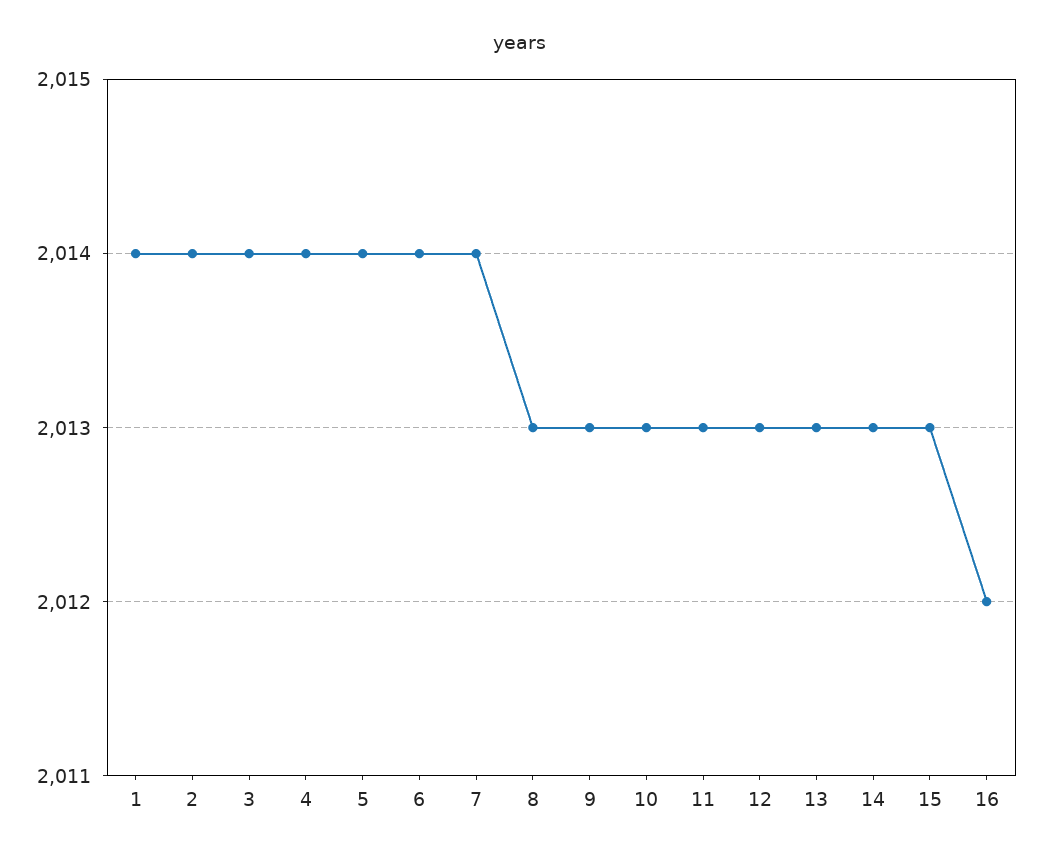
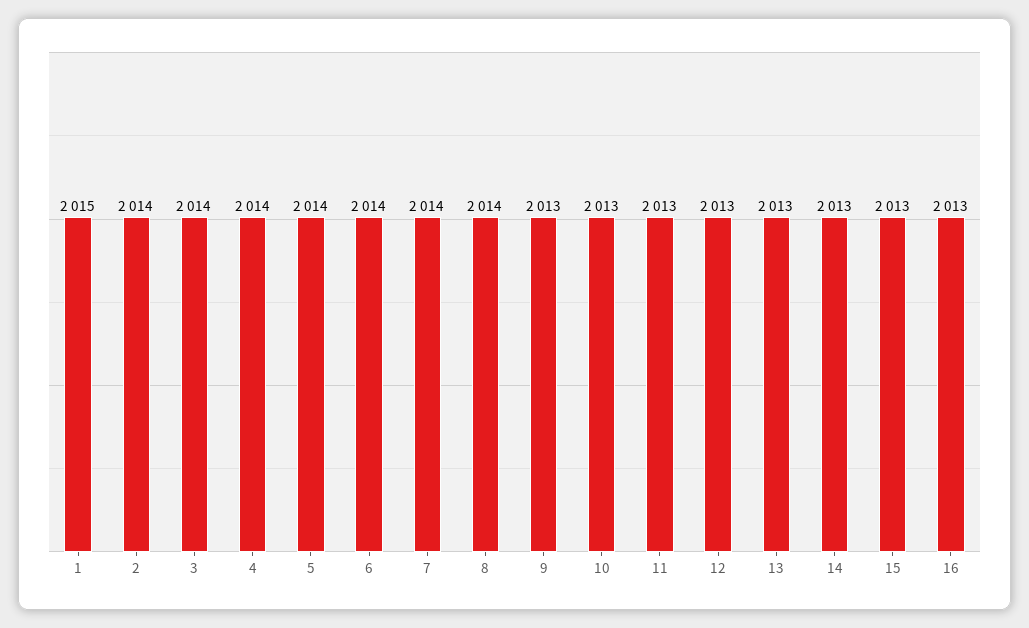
1: 2014 -> 2015
8: 2013 -> 2014
16: 2012 -> 2013

